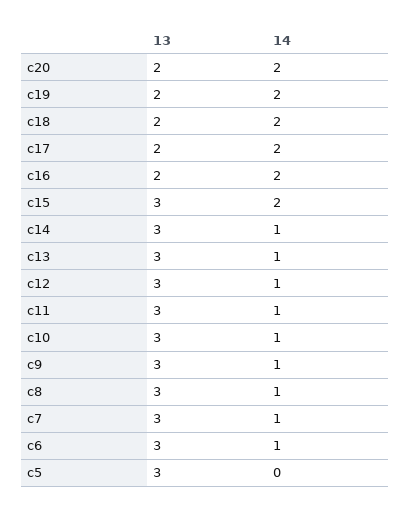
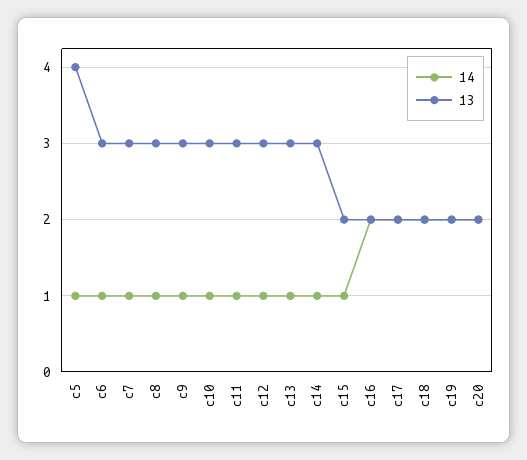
13, c15: 3 -> 2
14, c15: 2 -> 1
13, c5: 3 -> 4
14, c5: 0 -> 1

